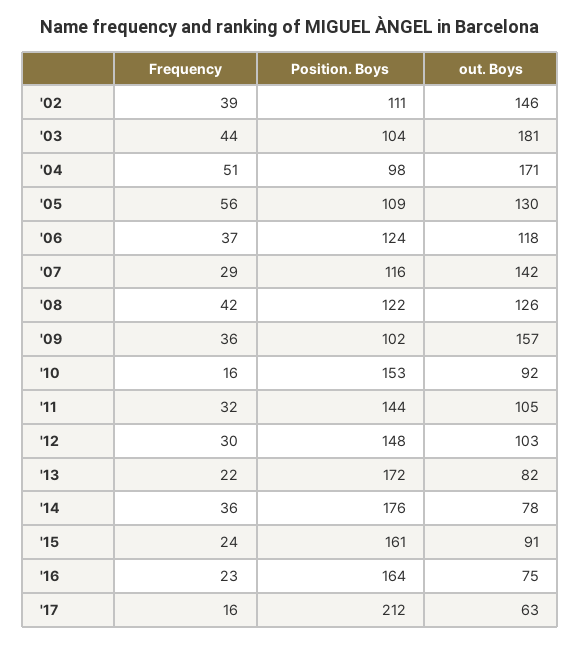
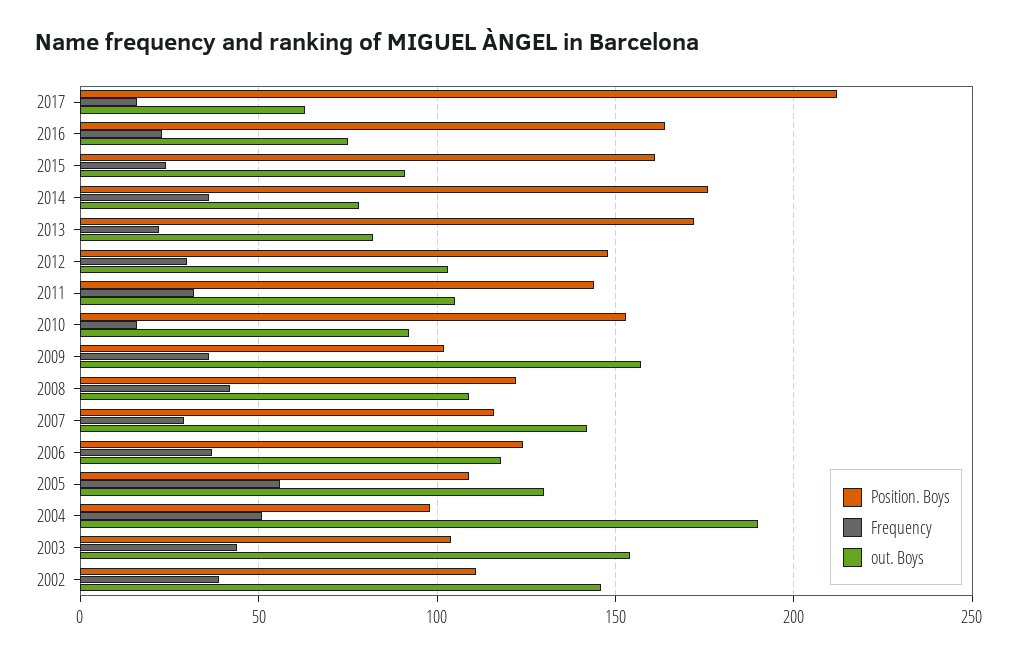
out. Boys, '03: 181 -> 155
out. Boys, '04: 171 -> 190
out. Boys, '08: 126 -> 110

